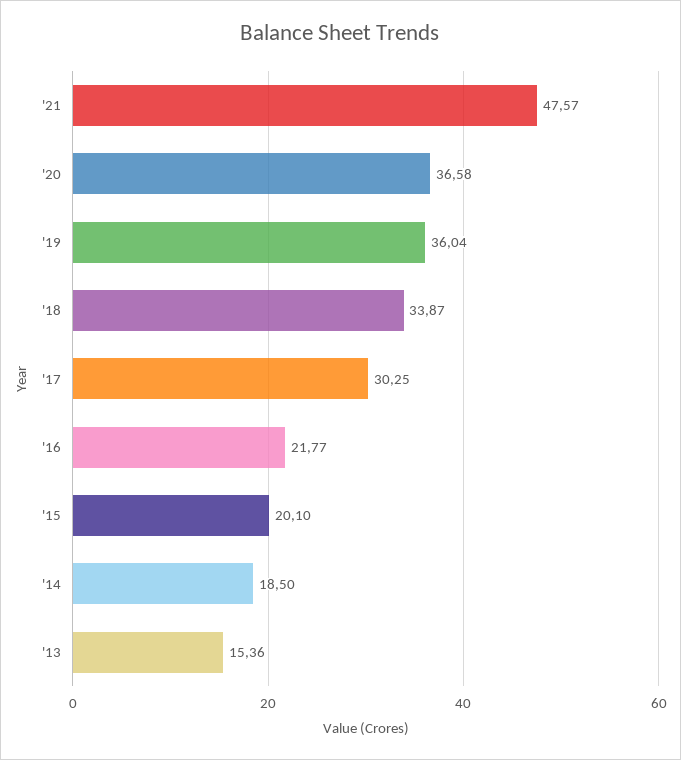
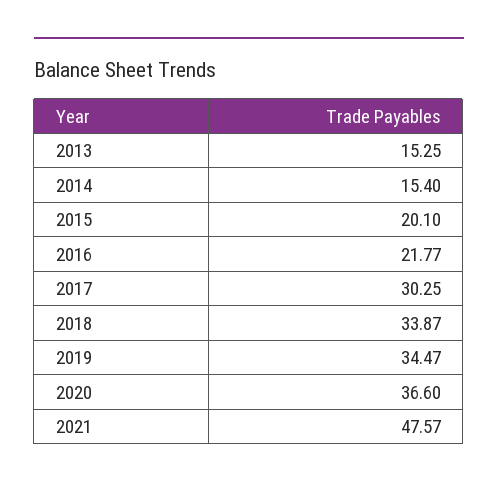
'20: 36.58 -> 36.6
'19: 36.04 -> 34.47
'14: 18.5 -> 15.4
'13: 15.36 -> 15.25

